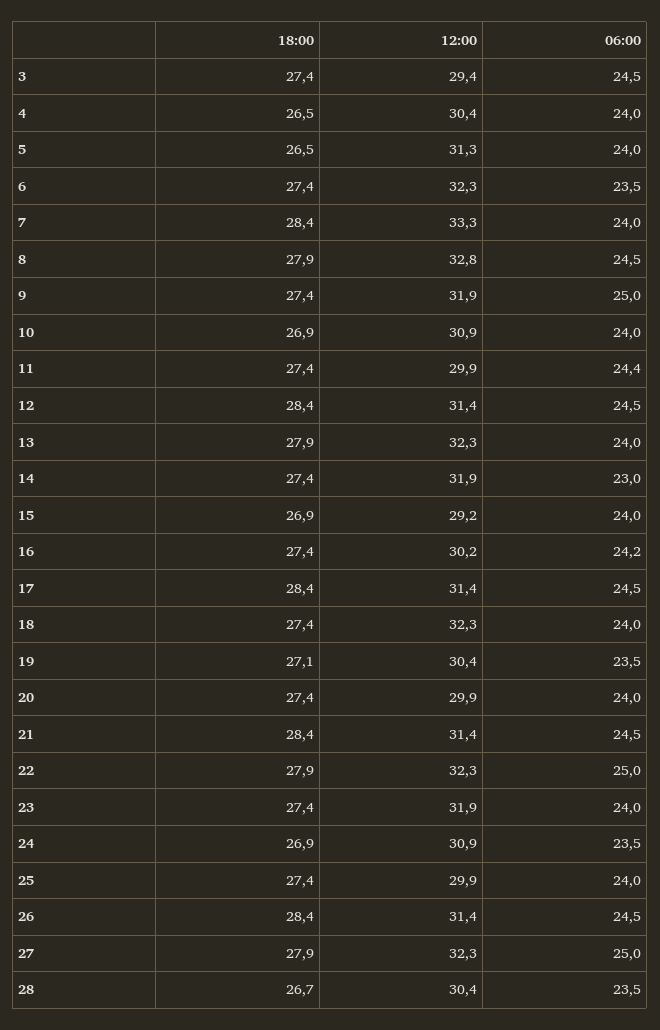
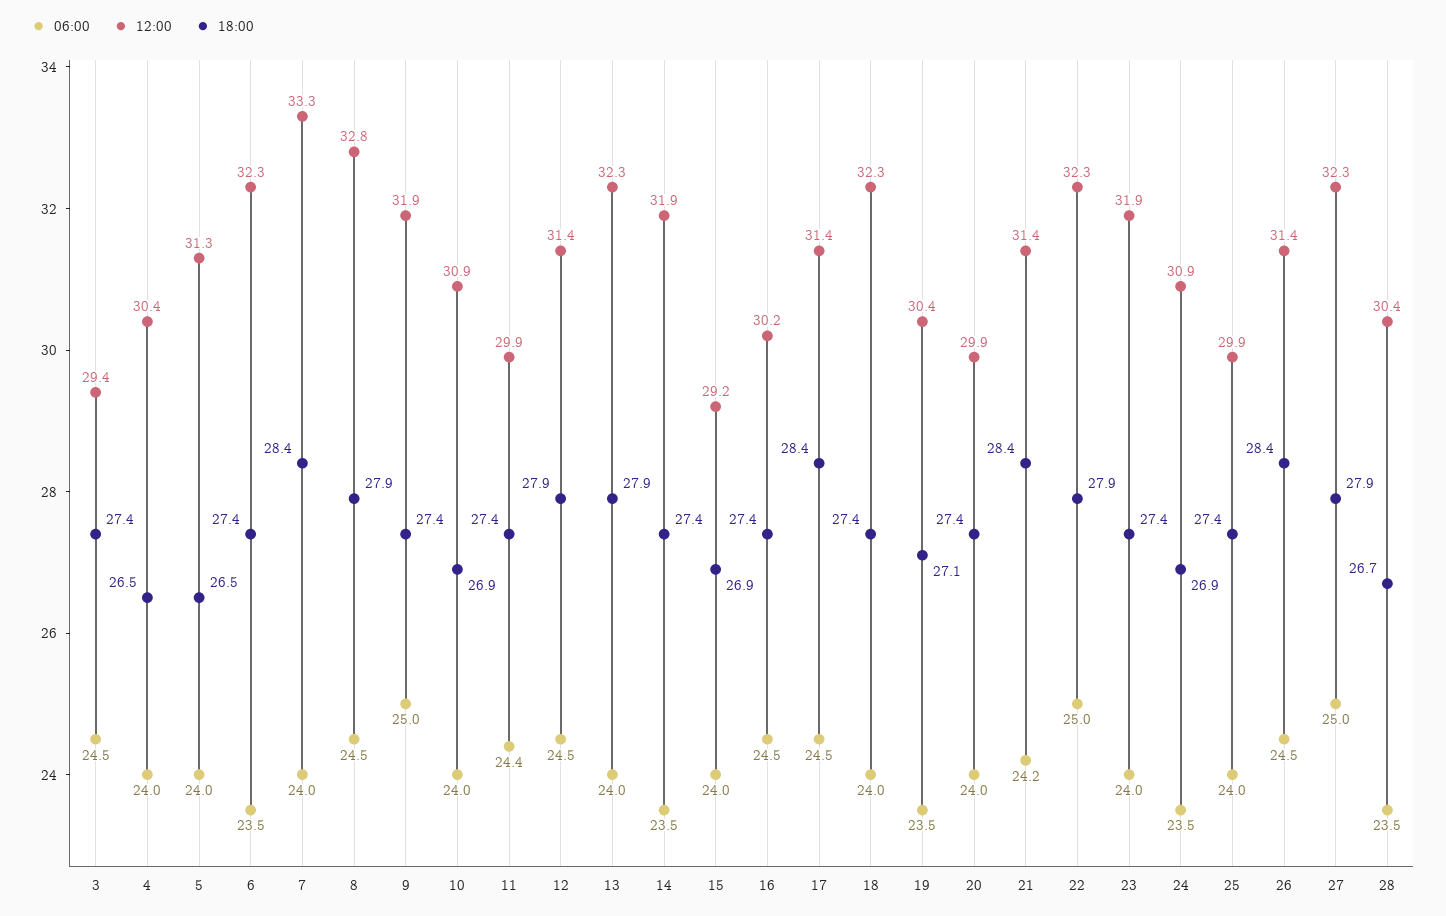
18:00, 12: 28.4 -> 27.9
06:00, 14: 23 -> 23.5
06:00, 16: 24.2 -> 24.5
06:00, 21: 24.5 -> 24.2

